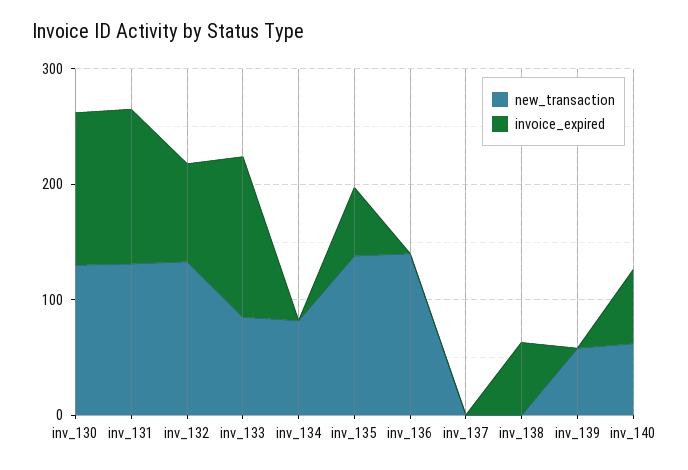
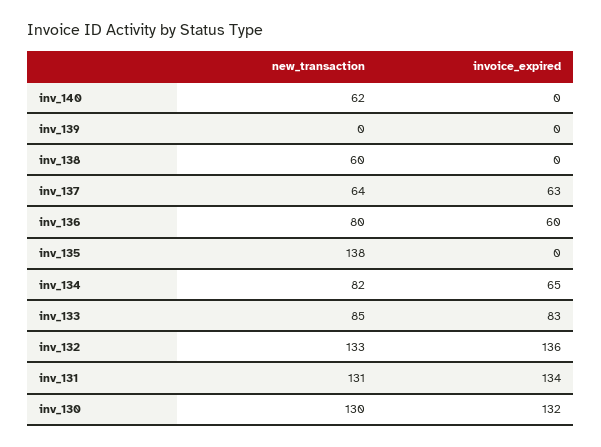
invoice_expired, inv_132: 80 -> 136
invoice_expired, inv_133: 140 -> 83
invoice_expired, inv_134: 0 -> 65
invoice_expired, inv_135: 60 -> 0
new_transaction, inv_136: 140 -> 80
invoice_expired, inv_136: 0 -> 60
new_transaction, inv_137: 0 -> 64
invoice_expired, inv_137: 0 -> 63
new_transaction, inv_138: 0 -> 60
invoice_expired, inv_138: 60 -> 0
new_transaction, inv_139: 60 -> 0
invoice_expired, inv_140: 60 -> 0

